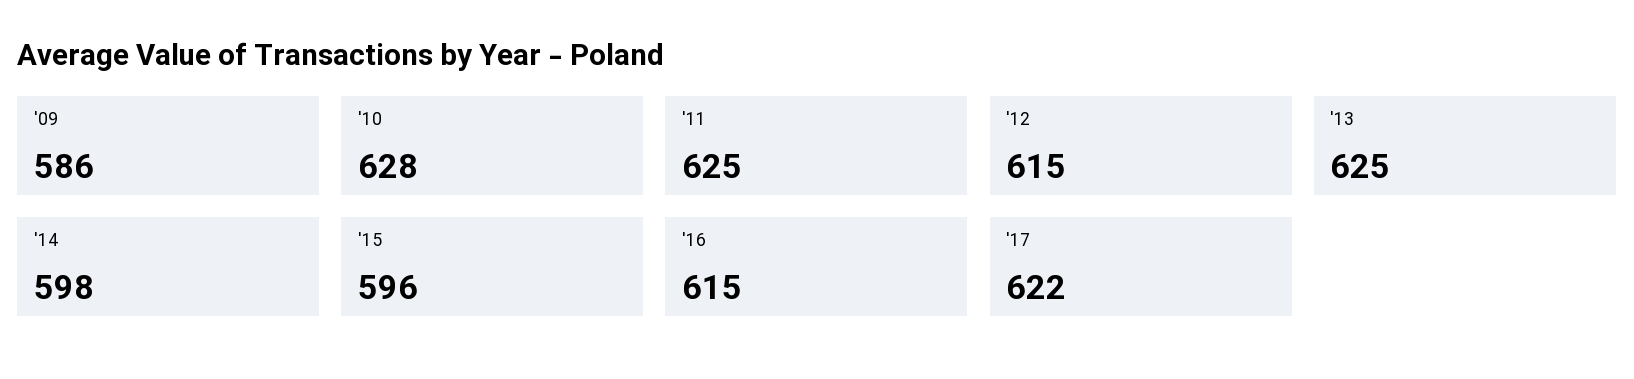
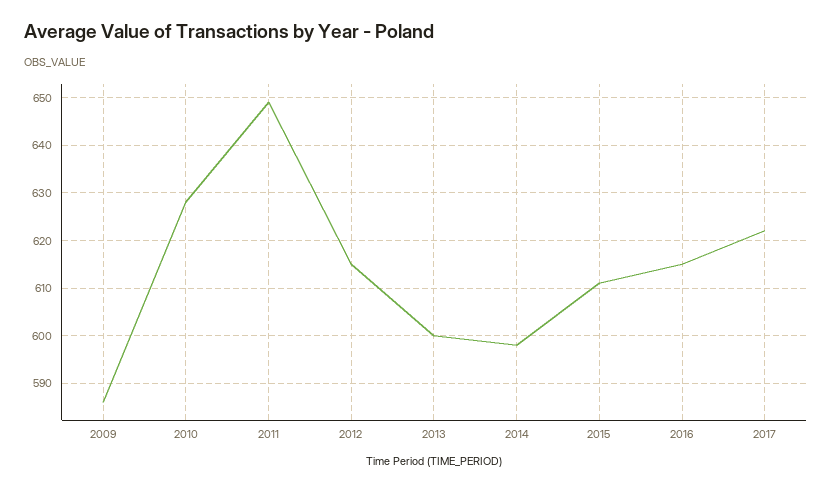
'11: 625 -> 650
'13: 625 -> 600
'15: 596 -> 610

